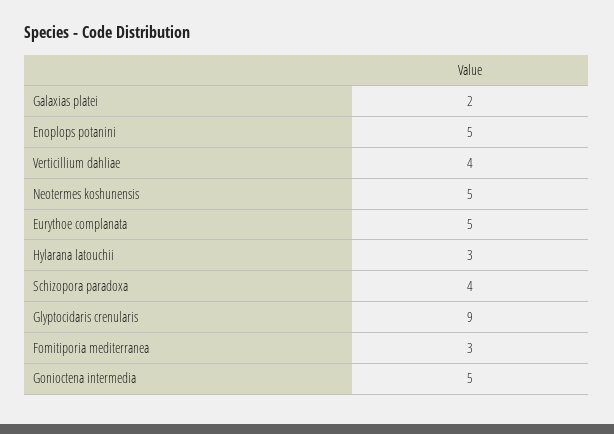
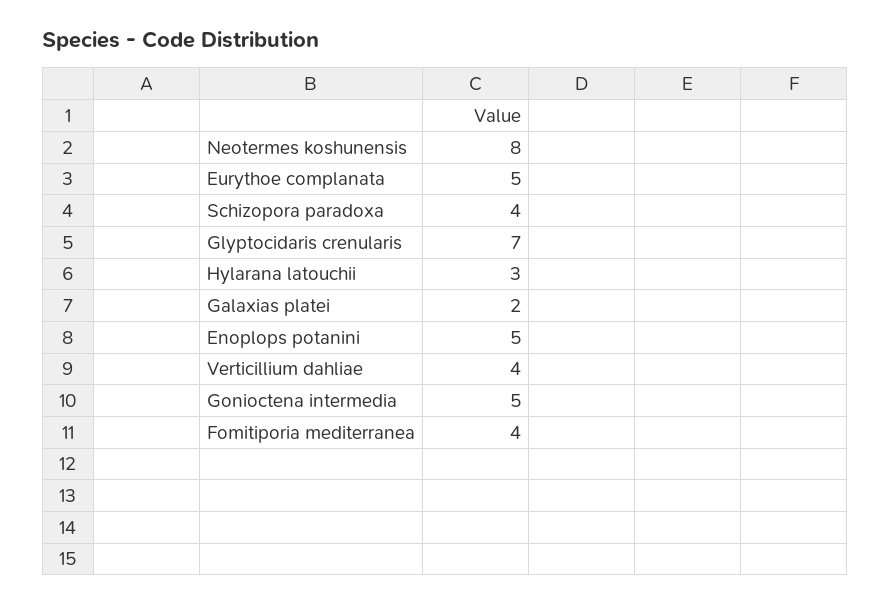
Neotermes koshunensis: 5 -> 8
Glyptocidaris crenularis: 9 -> 7
Fomitiporia mediterranea: 3 -> 4

